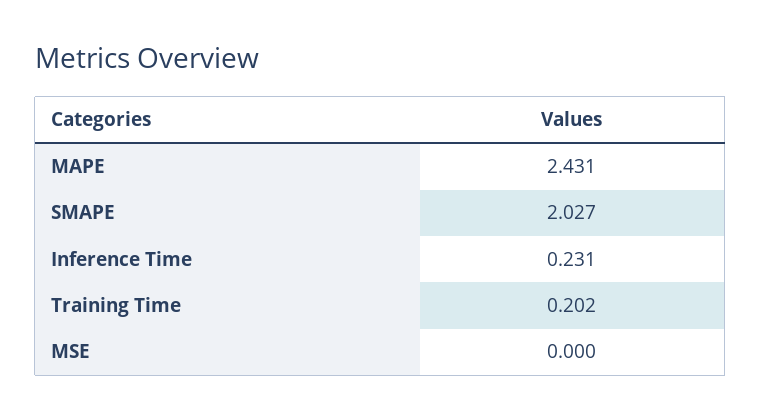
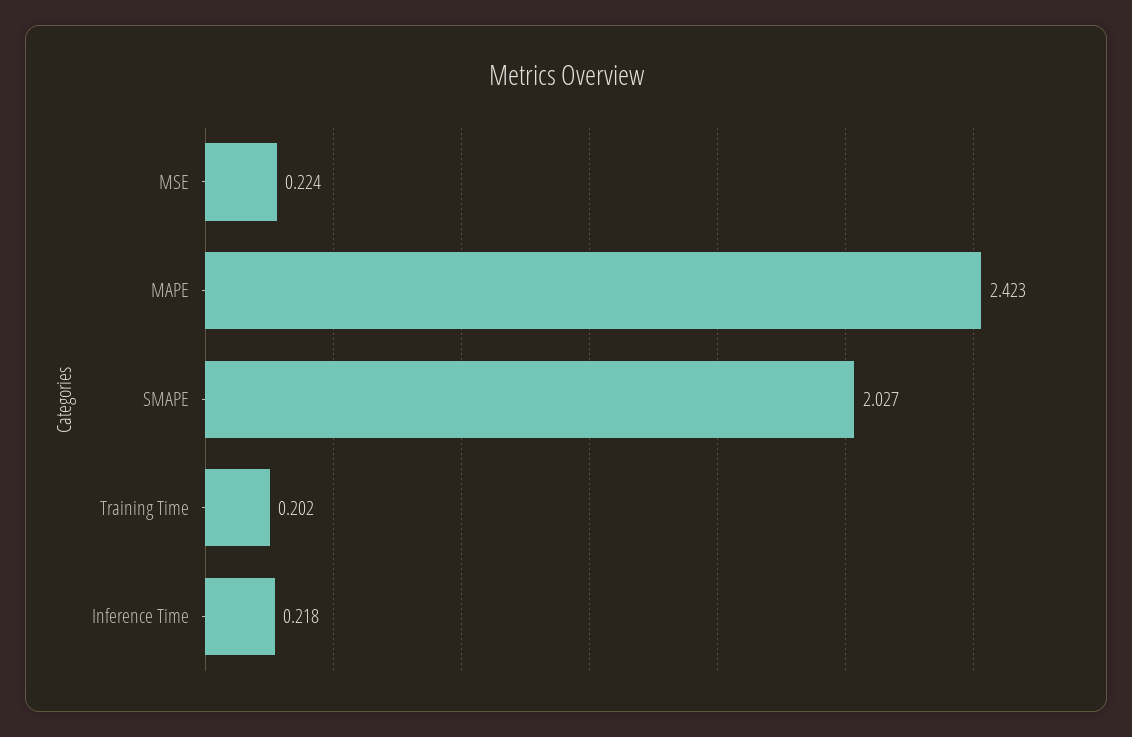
MAPE: 2.431 -> 2.423
Inference Time: 0.231 -> 0.218
MSE: 0 -> 0.224

